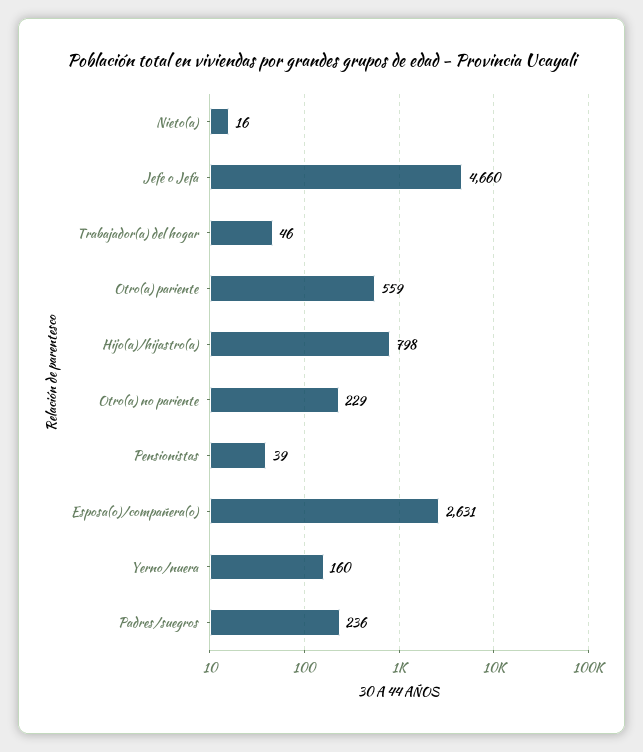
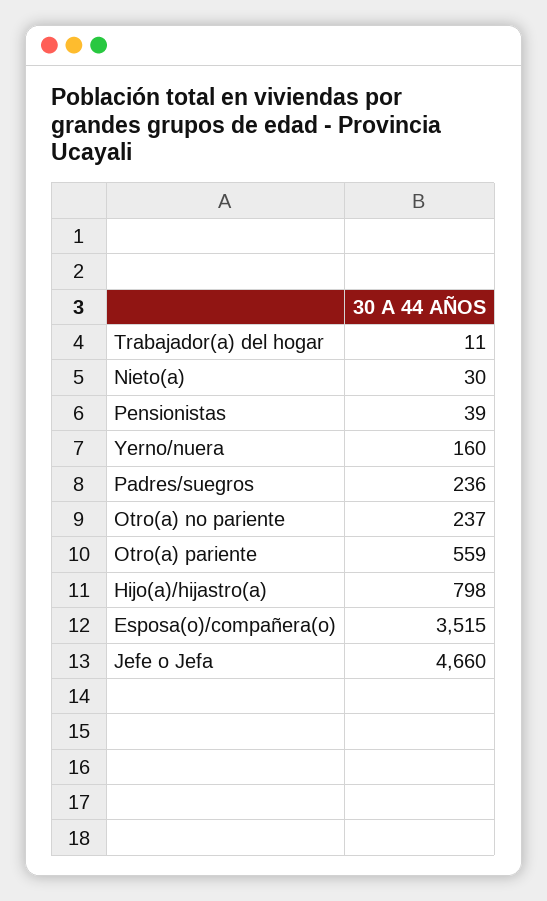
Nieto(a): 16 -> 30
Trabajador(a) del hogar: 46 -> 11
Otro(a) no pariente: 229 -> 237
Esposa(o)/compañera(o): 2631 -> 3515

